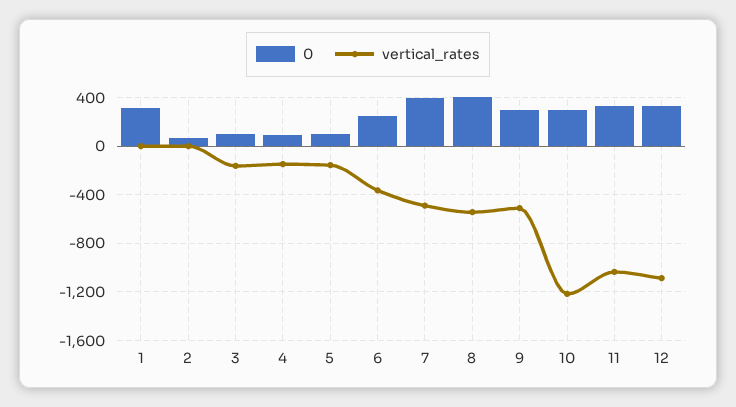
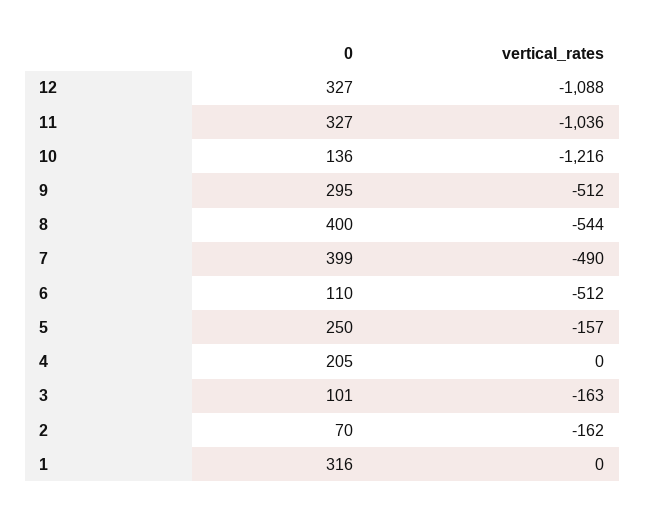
vertical_rates, 2: 0 -> -162
0, 4: 100 -> 205
vertical_rates, 4: -150 -> 0
0, 5: 100 -> 250
0, 6: 250 -> 110
vertical_rates, 6: -350 -> -512
0, 10: 300 -> 136

